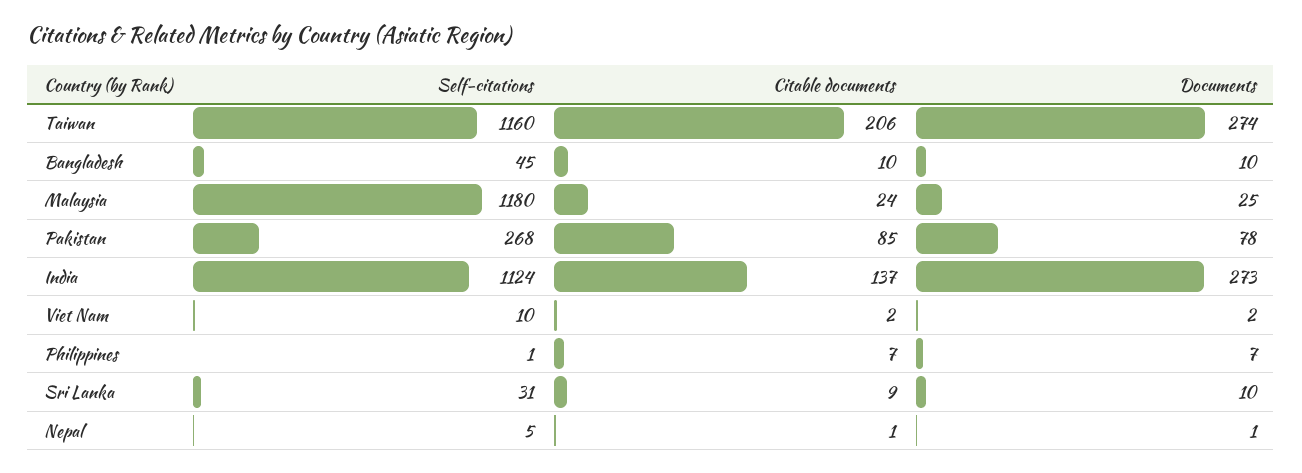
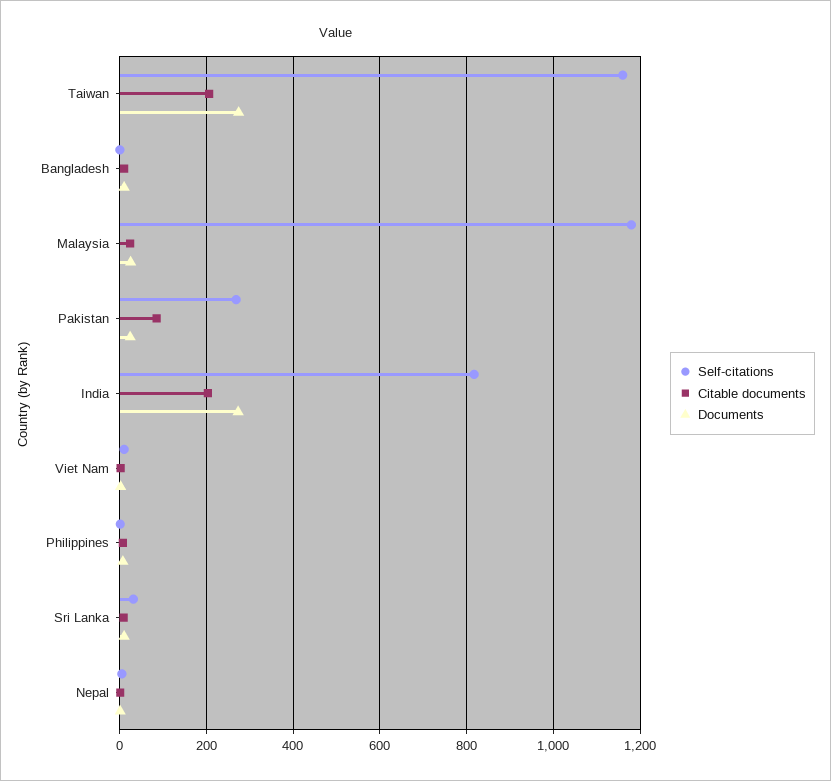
Self-citations, Bangladesh: 45 -> 0
Documents, Pakistan: 78 -> 20
Self-citations, India: 1124 -> 820
Citable documents, India: 137 -> 200

